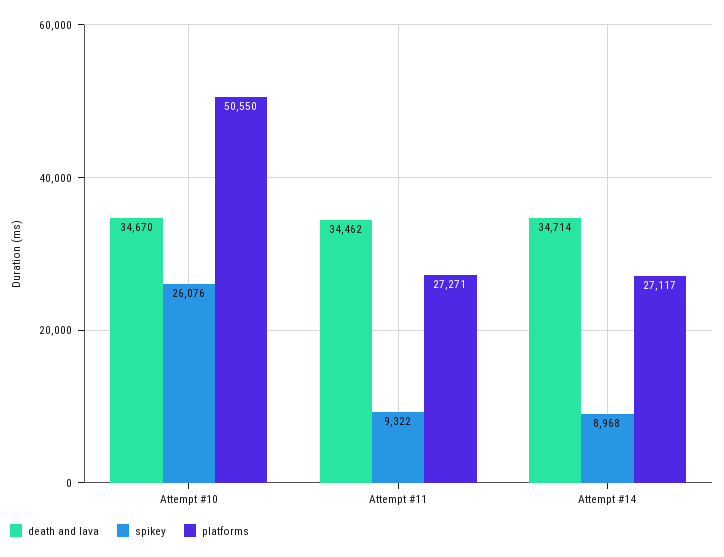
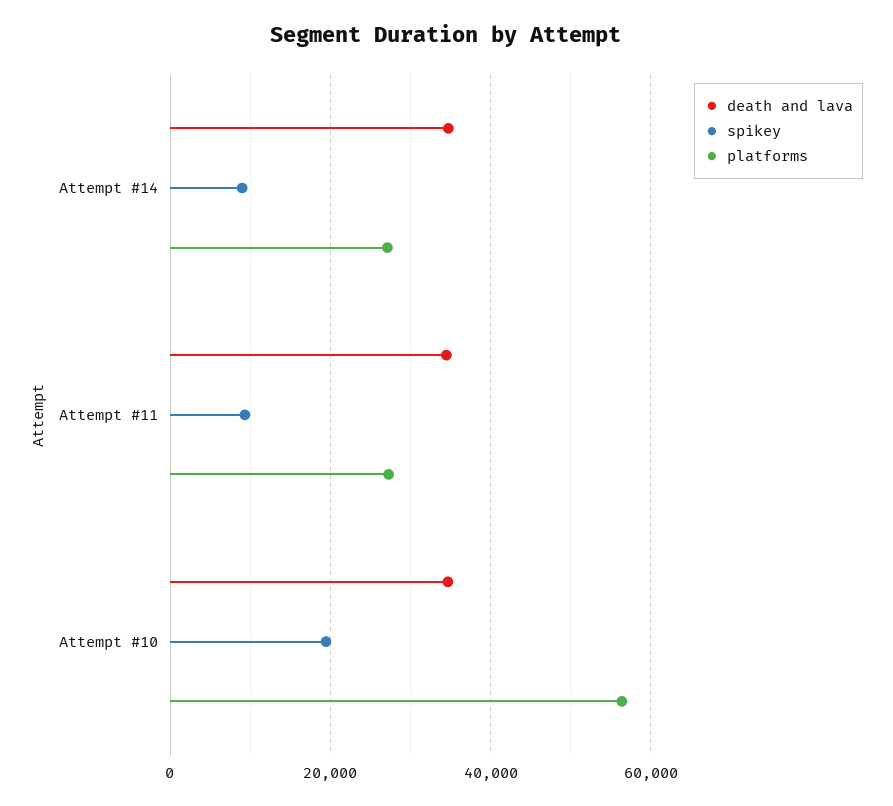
spikey, Attempt #10: 26076 -> 20000
platforms, Attempt #10: 50550 -> 56000

